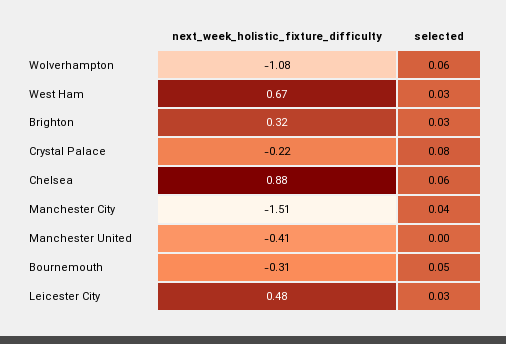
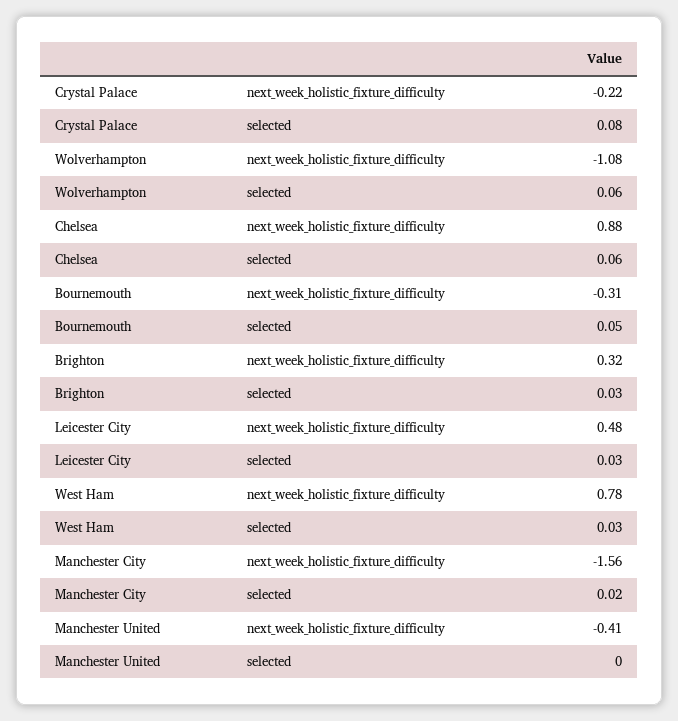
next_week_holistic_fixture_difficulty, West Ham: 0.67 -> 0.78
next_week_holistic_fixture_difficulty, Manchester City: -1.51 -> -1.56
selected, Manchester City: 0.04 -> 0.02

